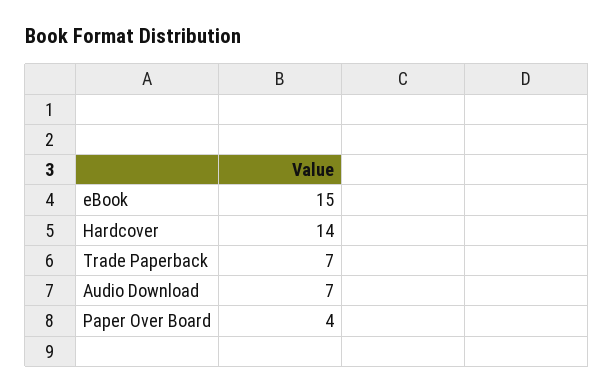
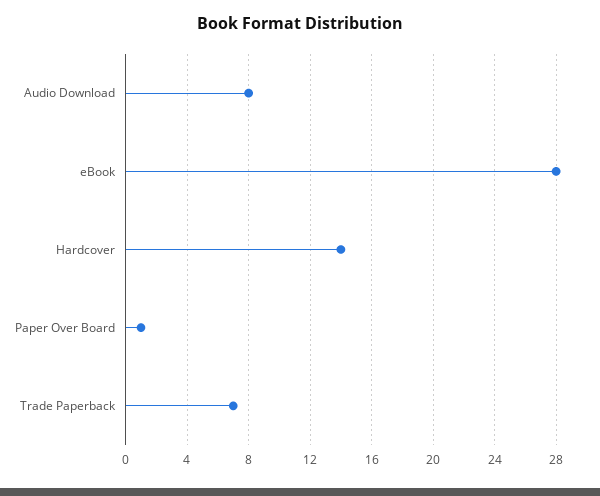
eBook: 15 -> 28
Audio Download: 7 -> 8
Paper Over Board: 4 -> 1

